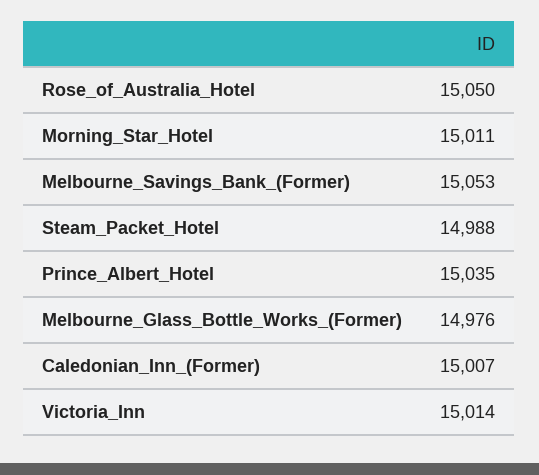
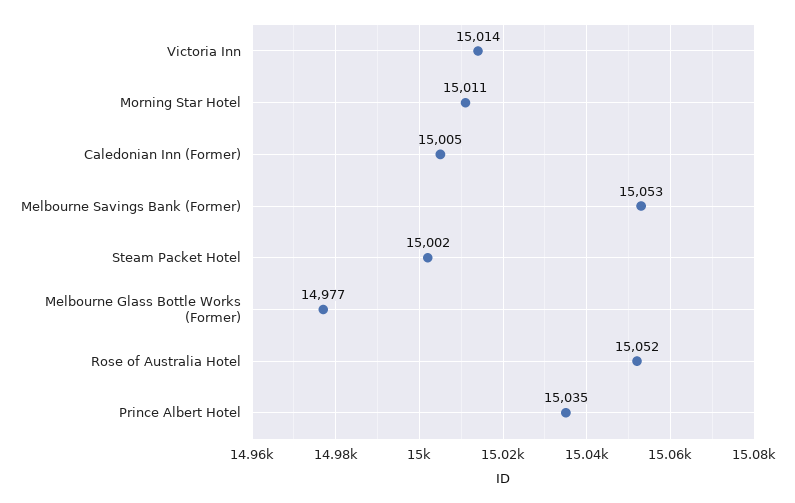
Rose_of_Australia_Hotel: 15050 -> 15052
Steam_Packet_Hotel: 14988 -> 15002
Melbourne_Glass_Bottle_Works_(Former): 14976 -> 14977
Caledonian_Inn_(Former): 15007 -> 15005

